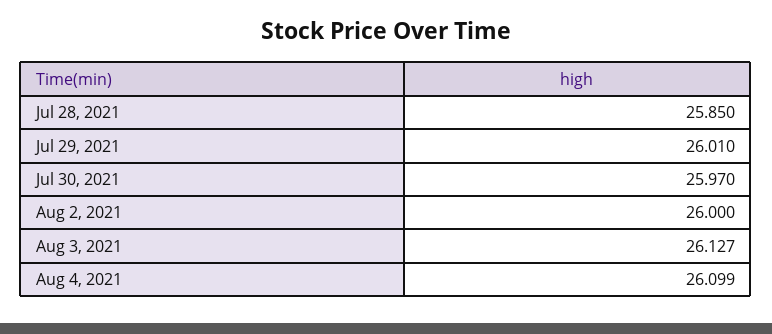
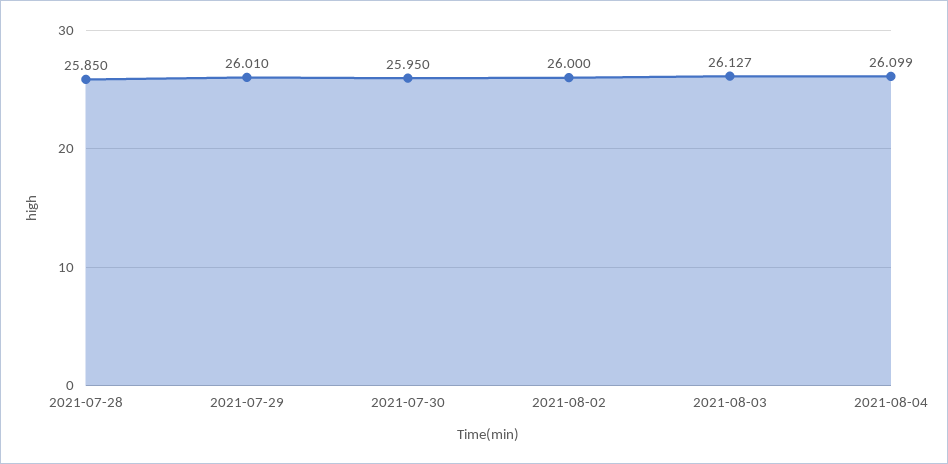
Jul 30, 2021: 25.97 -> 25.95

